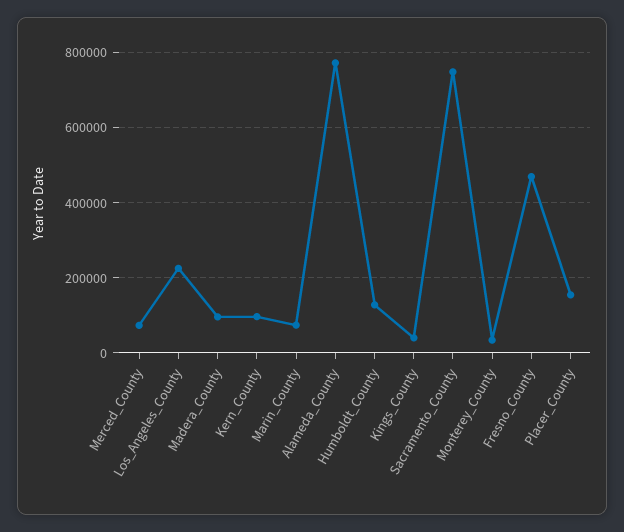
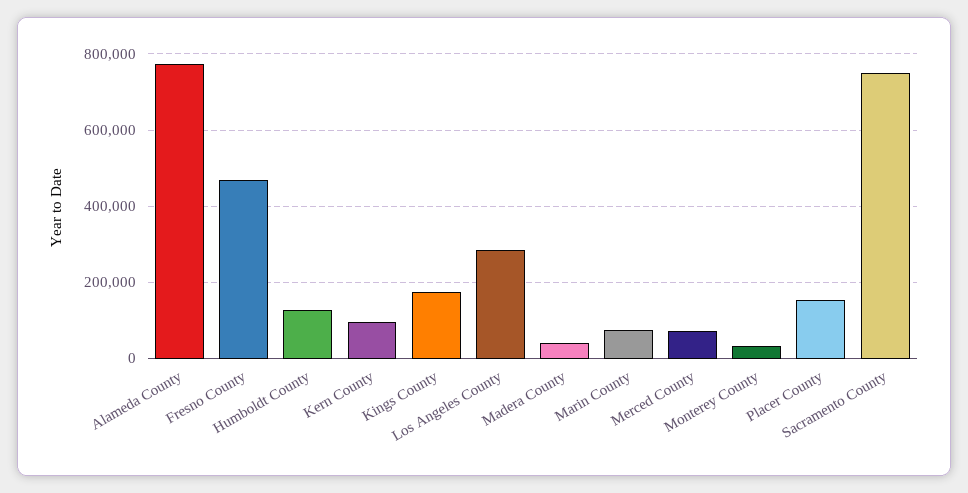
Los_Angeles_County: 220000 -> 280000
Madera_County: 100000 -> 40000
Kings_County: 40000 -> 180000

